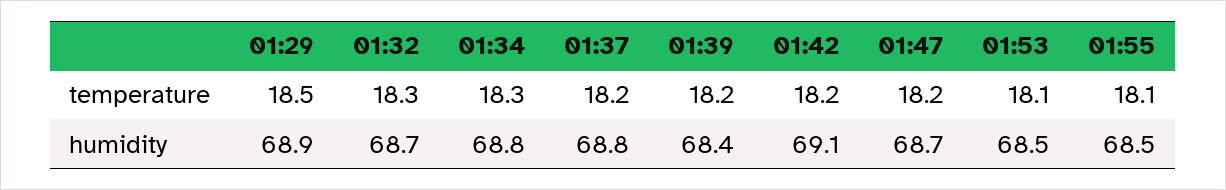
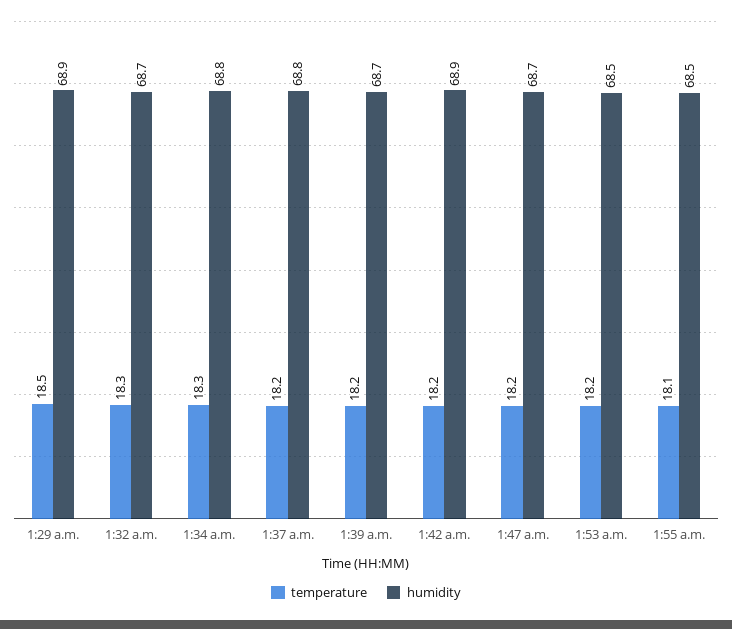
temperature, 01:53: 18.1 -> 18.2
humidity, 01:39: 68.4 -> 68.7
humidity, 01:42: 69.1 -> 68.9

